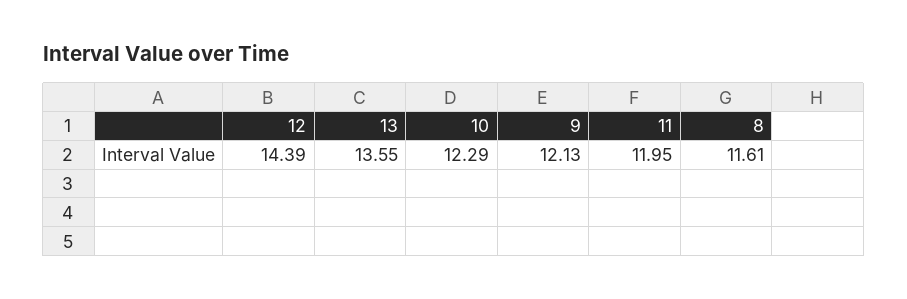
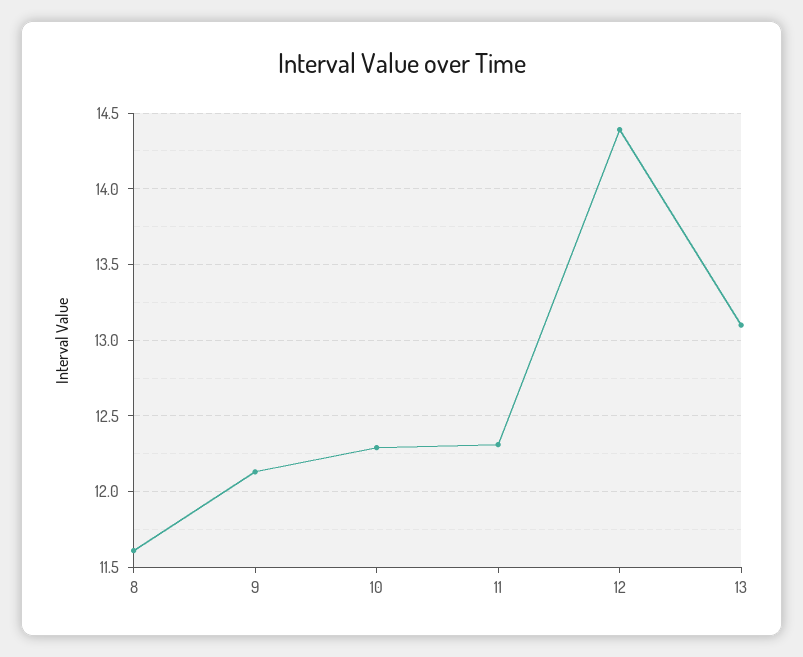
13: 13.55 -> 13.1
11: 11.95 -> 12.3

